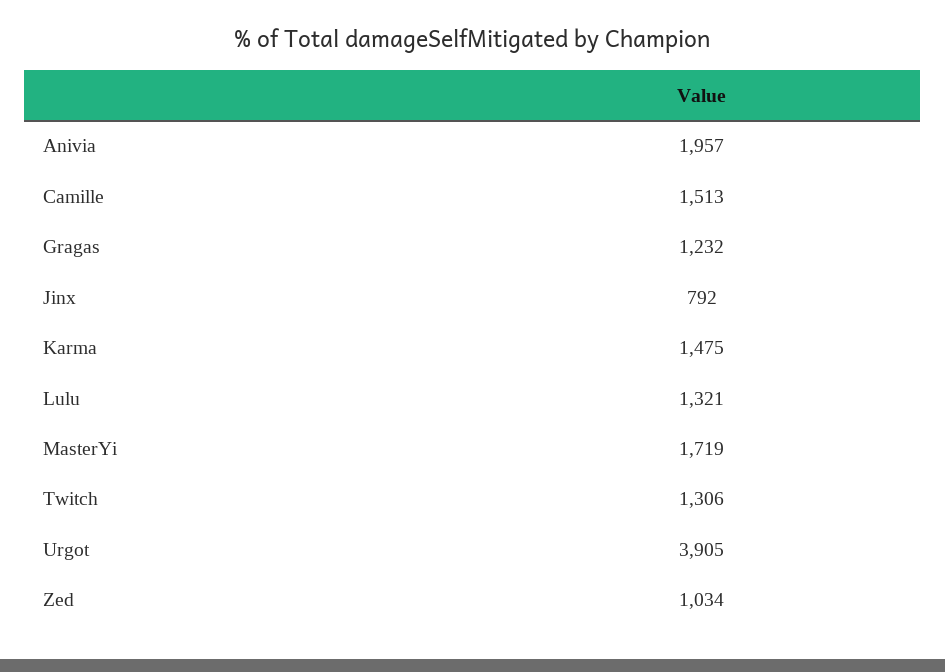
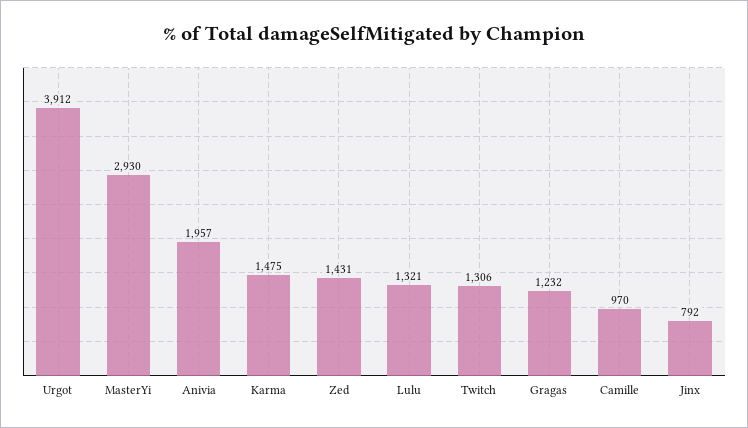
Camille: 1513 -> 970
MasterYi: 1719 -> 2930
Urgot: 3905 -> 3912
Zed: 1034 -> 1431

